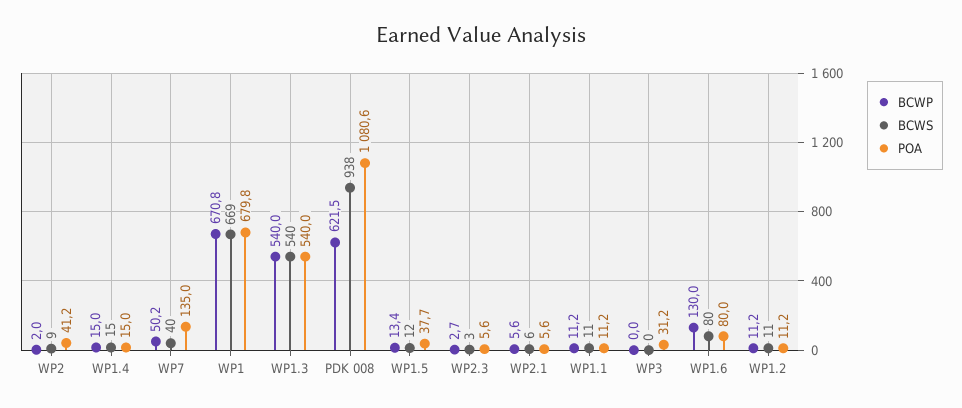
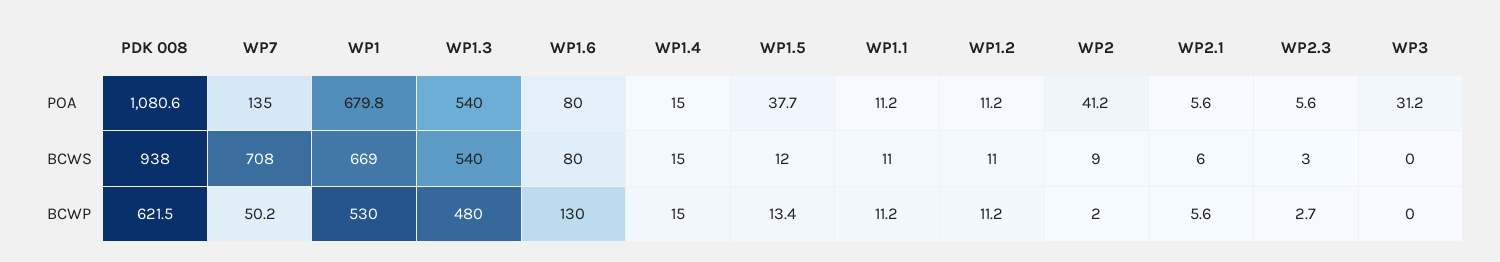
BCWS, WP7: 40 -> 708
BCWP, WP1: 670.8 -> 530
BCWP, WP1.3: 540 -> 480

